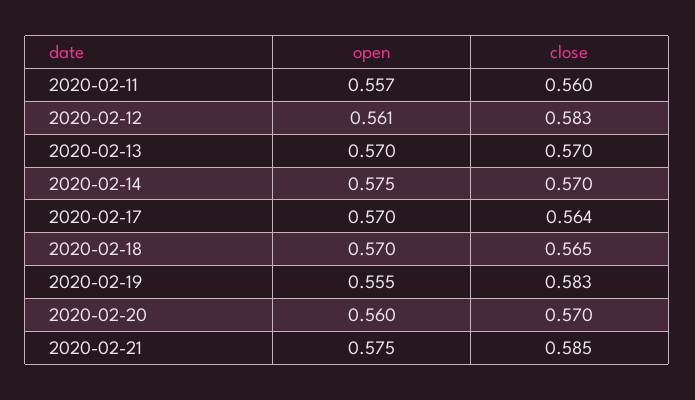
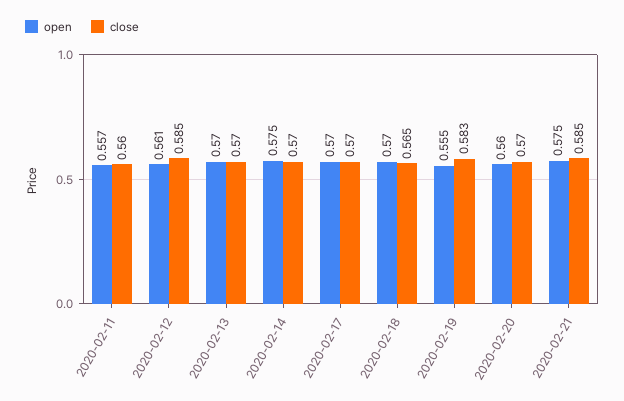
close, 2020-02-12: 0.583 -> 0.585
close, 2020-02-17: 0.564 -> 0.57

